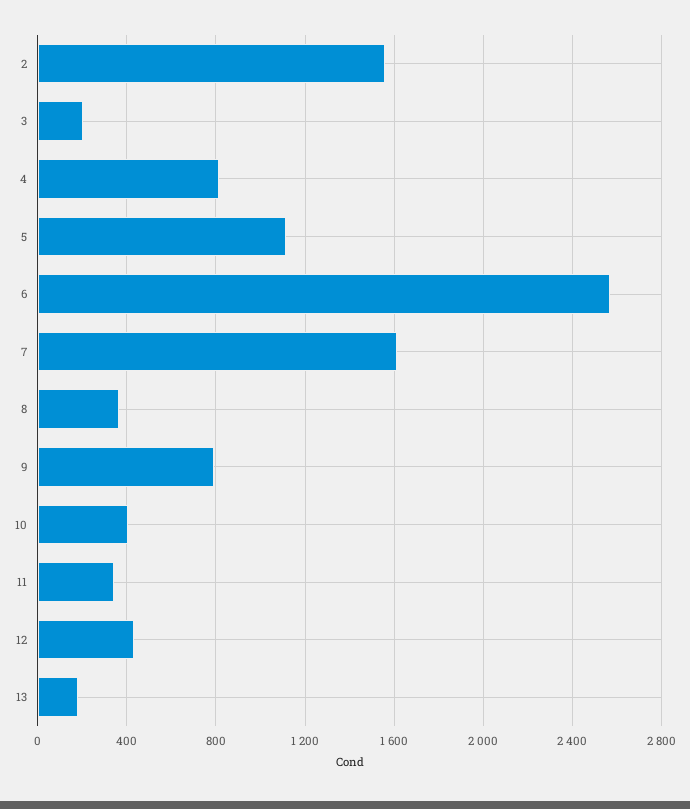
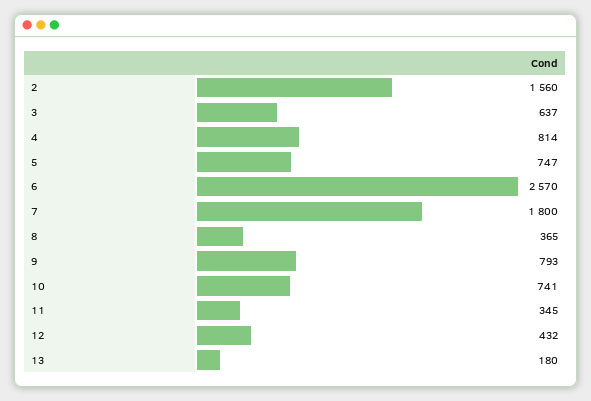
3: 200 -> 637
5: 1100 -> 747
7: 1600 -> 1800
10: 400 -> 741

